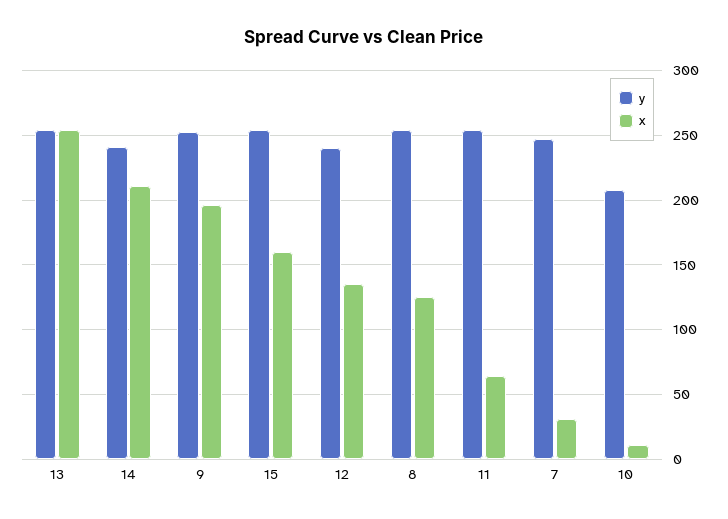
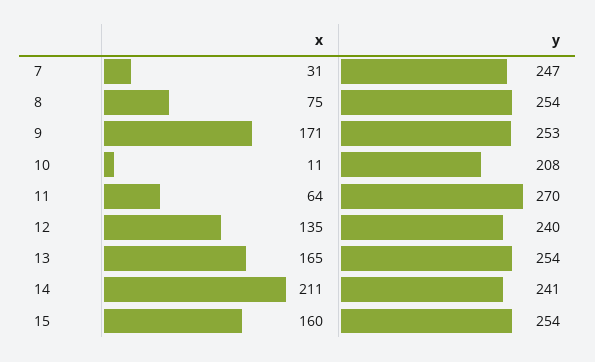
x, 13: 255 -> 165
x, 9: 195 -> 171
x, 8: 125 -> 75
y, 11: 255 -> 270

